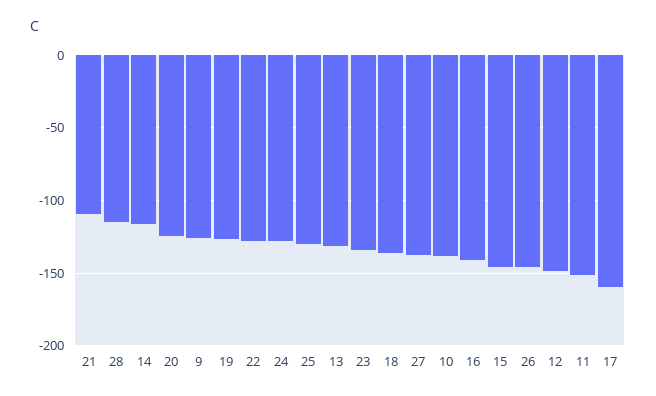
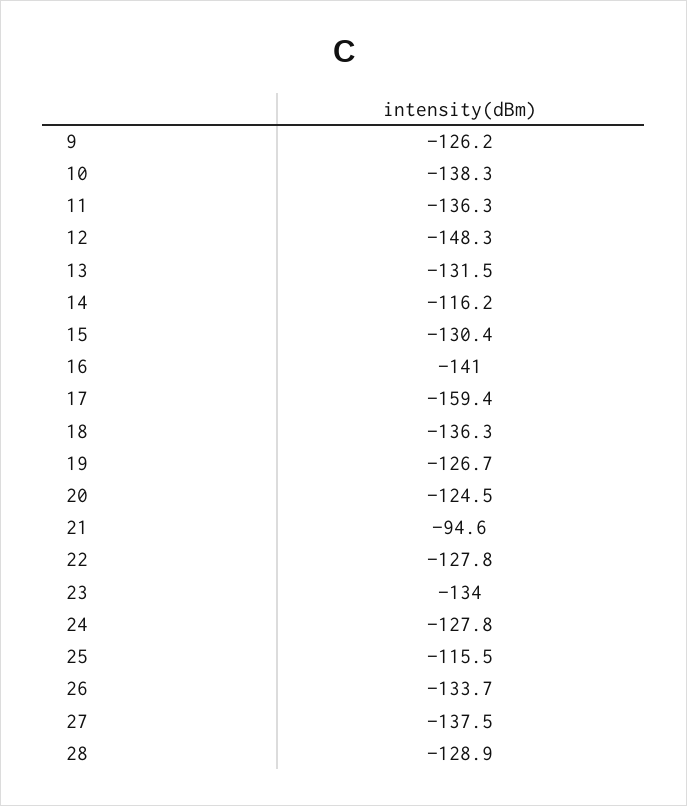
21: -110 -> -94.6
28: -115 -> -128.9
25: -130 -> -115.5
15: -145 -> -130.4
26: -145 -> -133.7
11: -150 -> -136.3

